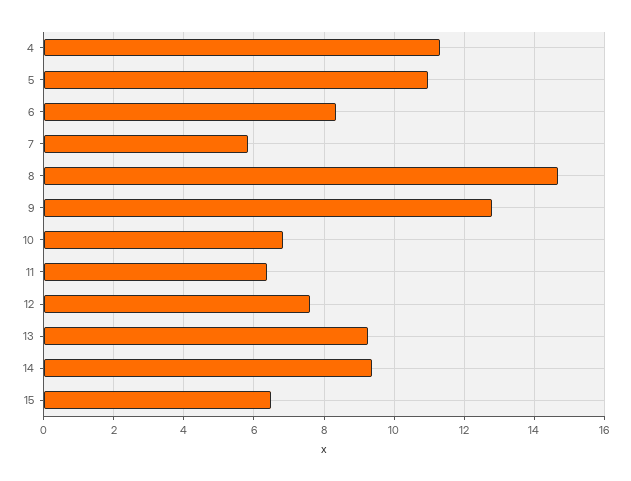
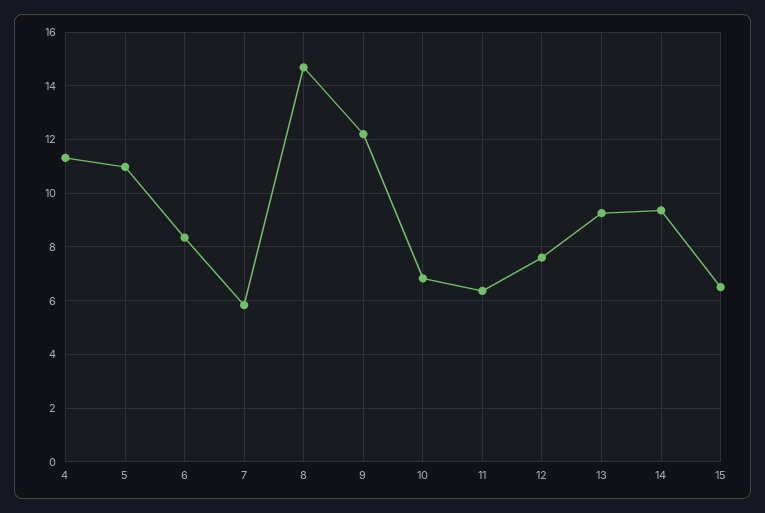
9: 12.8 -> 12.25

